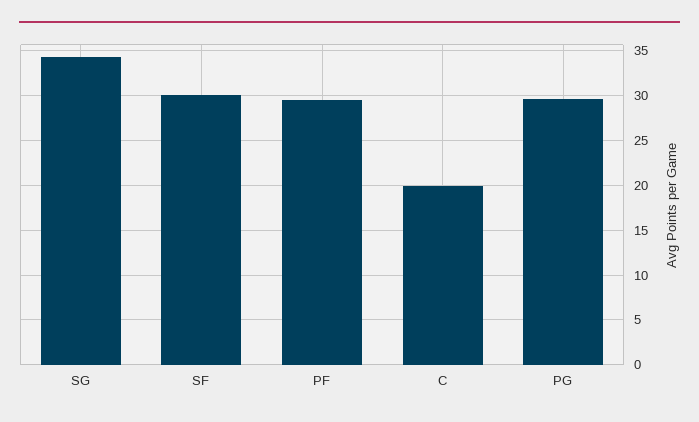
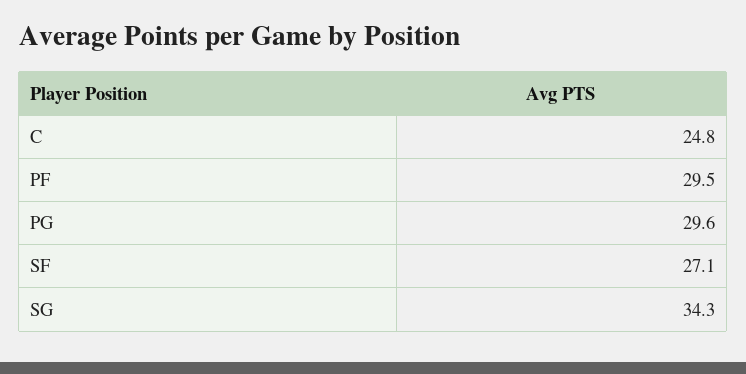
SF: 30 -> 27.1
C: 20 -> 24.8

